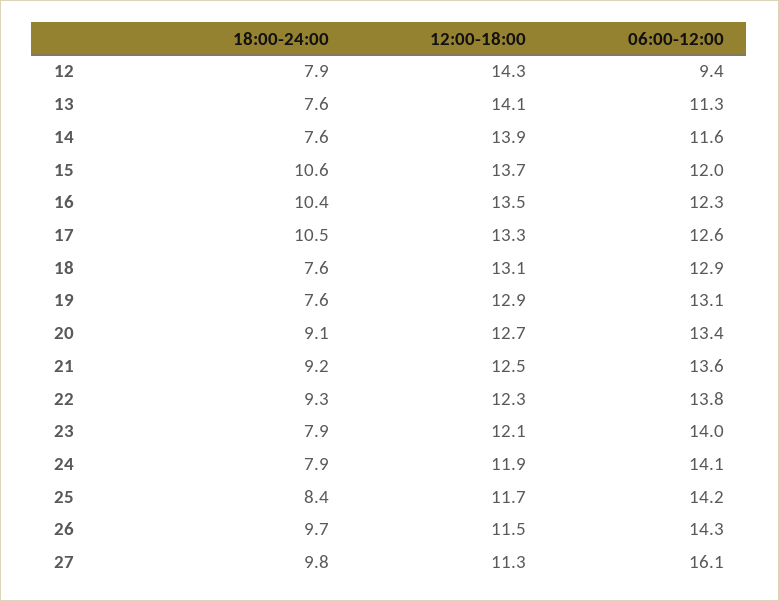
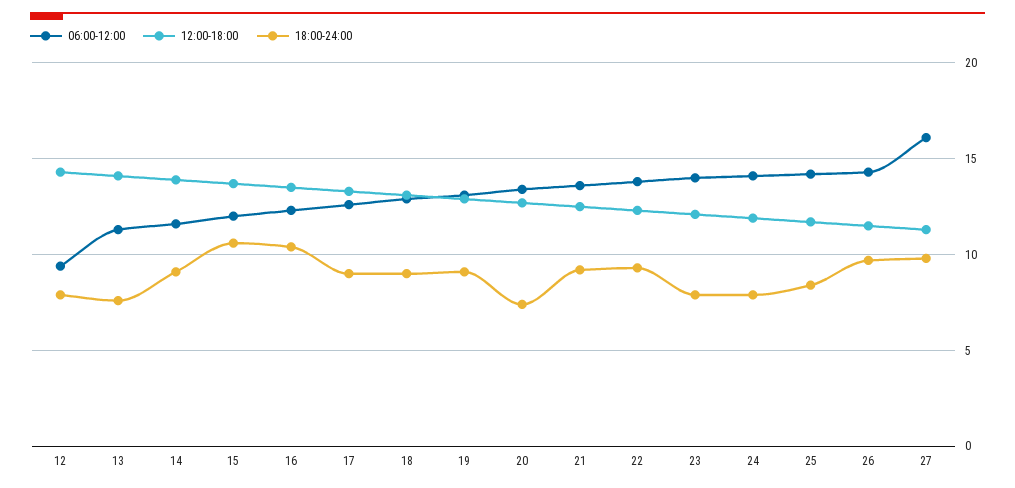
18:00-24:00, 14: 7.6 -> 9
18:00-24:00, 17: 10.5 -> 9
18:00-24:00, 18: 7.6 -> 9
18:00-24:00, 19: 7.6 -> 9
18:00-24:00, 20: 9.1 -> 7.5

